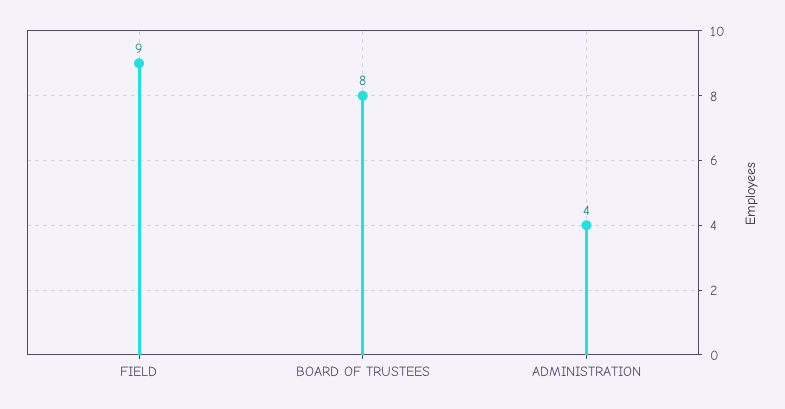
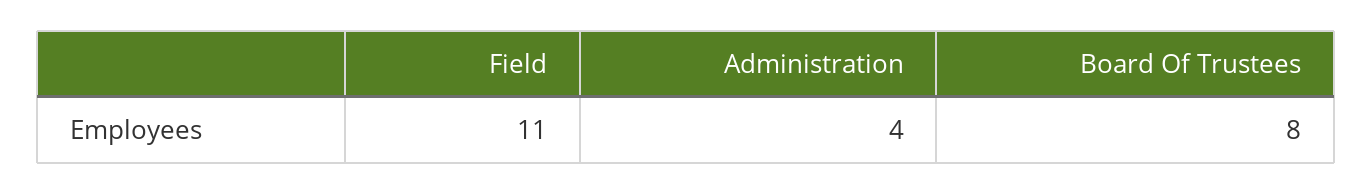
FIELD: 9 -> 11

